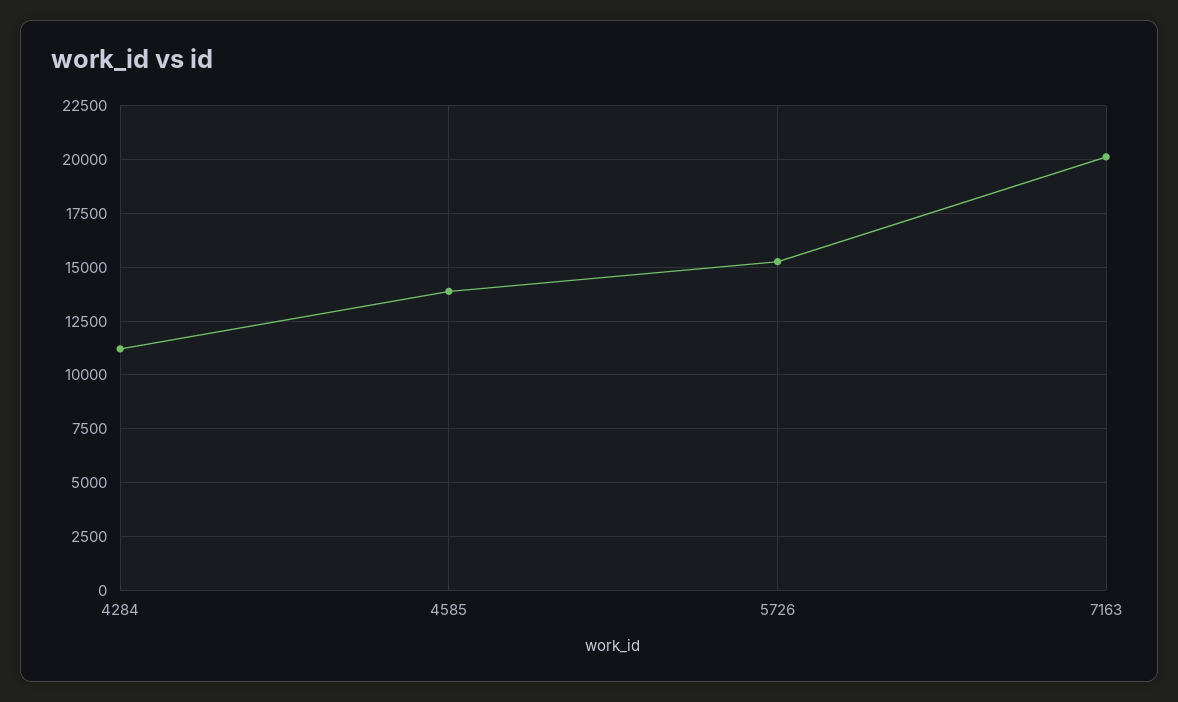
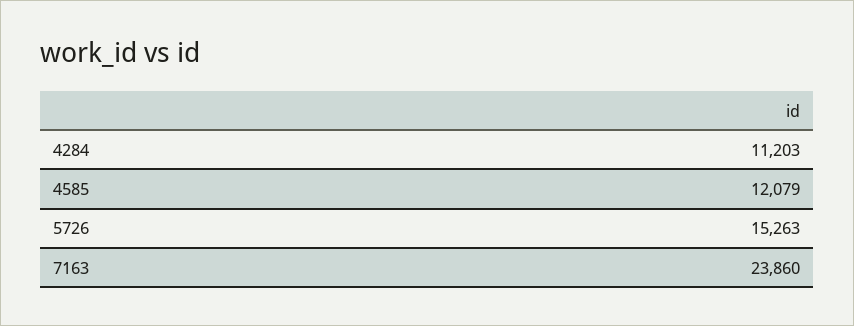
4585: 14000 -> 12079
7163: 20000 -> 23860

